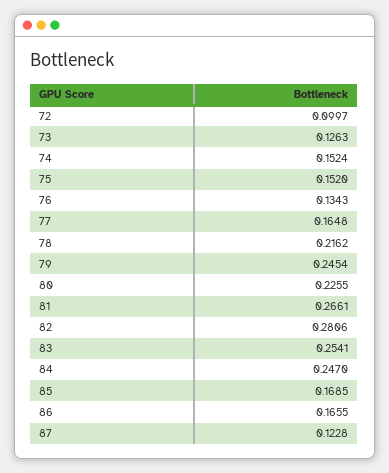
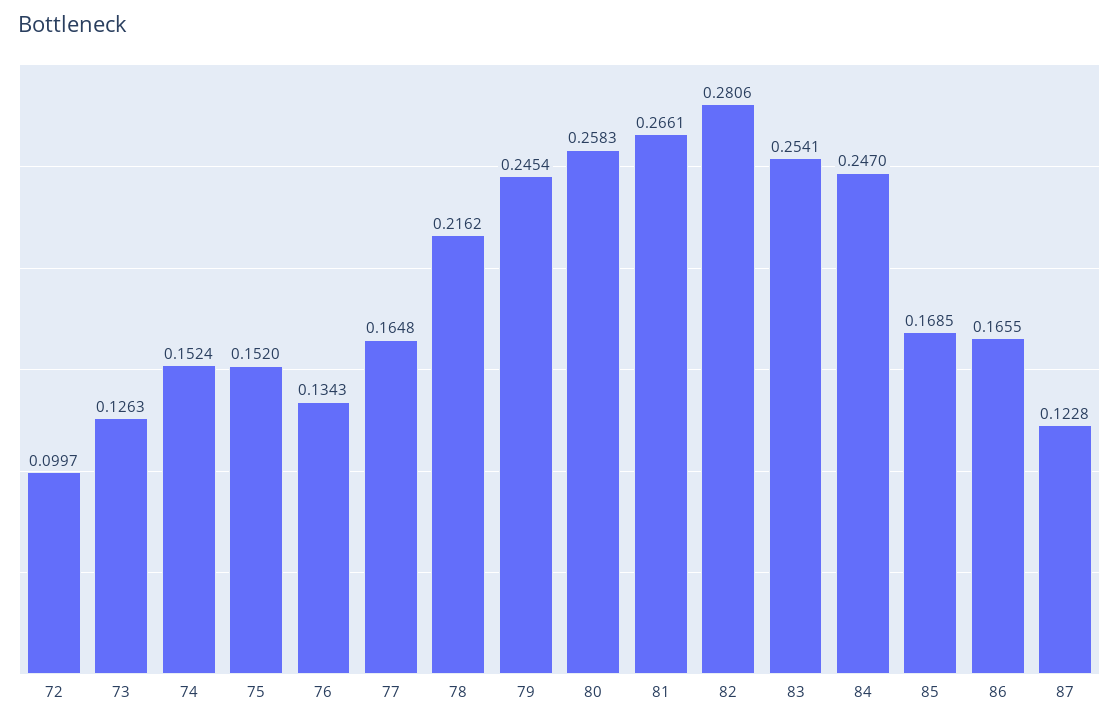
80: 0.2255 -> 0.2583

